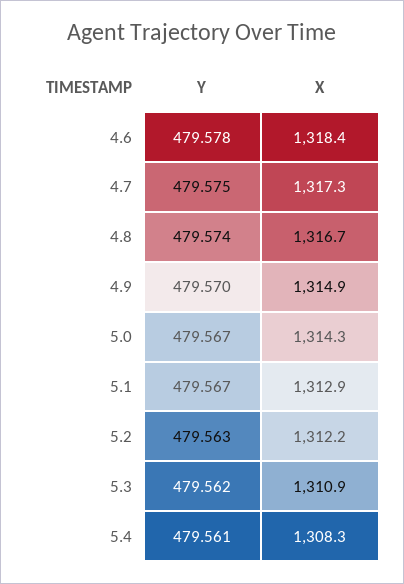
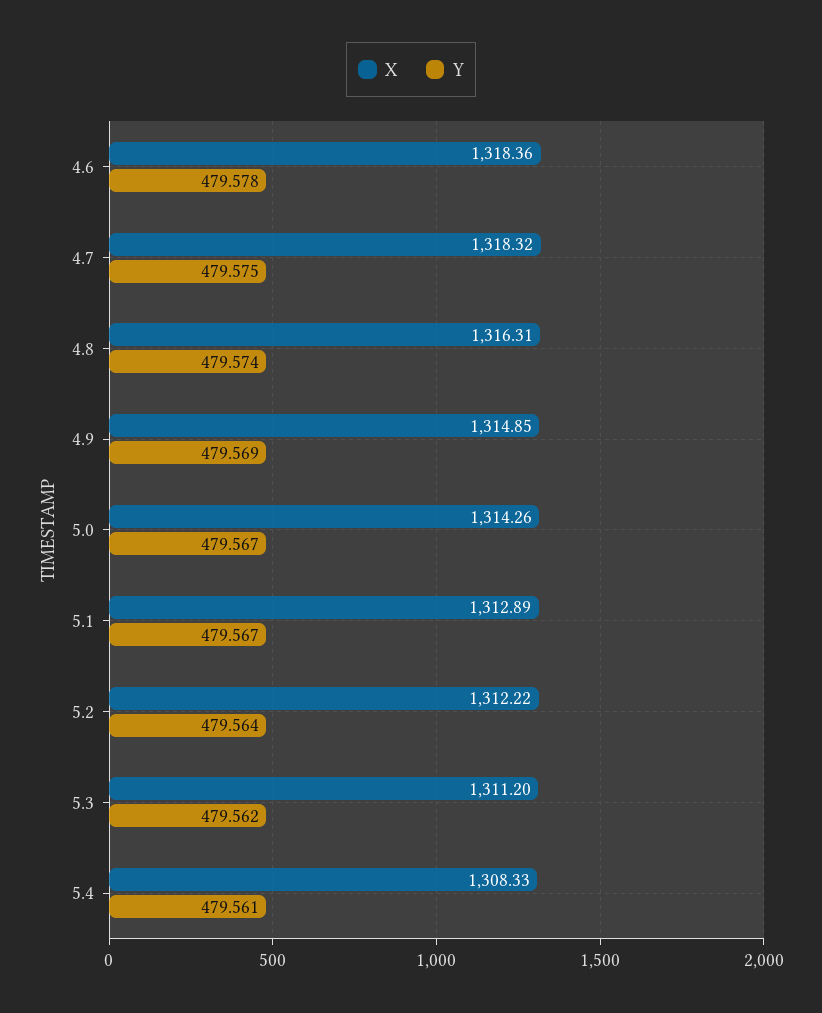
X, 4.7: 1317.3 -> 1318.32
X, 4.8: 1316.7 -> 1316.31
Y, 4.9: 479.57 -> 479.569
Y, 5.2: 479.563 -> 479.564
X, 5.3: 1310.9 -> 1311.2

